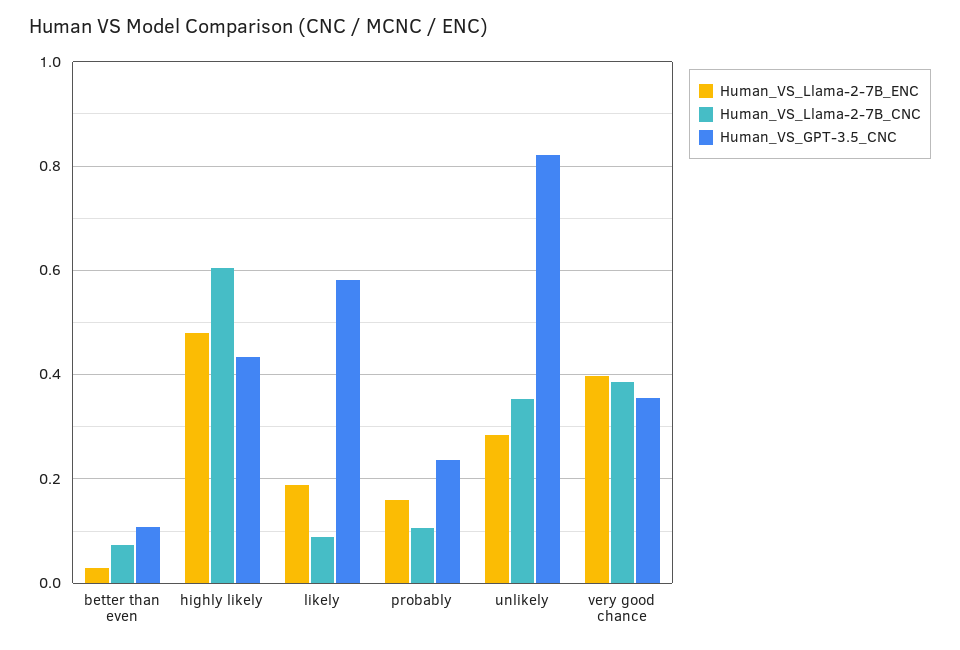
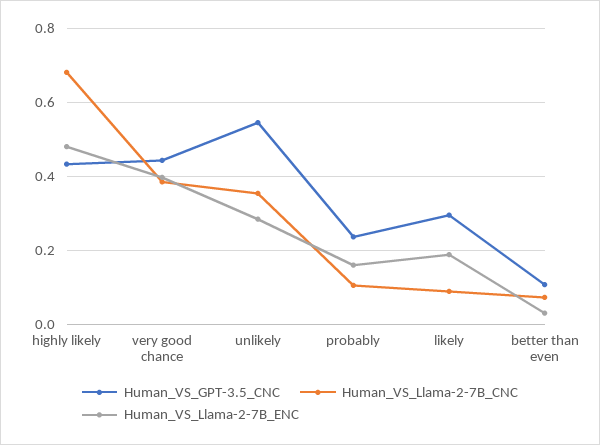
Human_VS_Llama-2-7B_CNC, highly likely: 0.6 -> 0.68
Human_VS_GPT-3.5_CNC, likely: 0.58 -> 0.3
Human_VS_GPT-3.5_CNC, unlikely: 0.82 -> 0.54
Human_VS_GPT-3.5_CNC, very good chance: 0.36 -> 0.44

